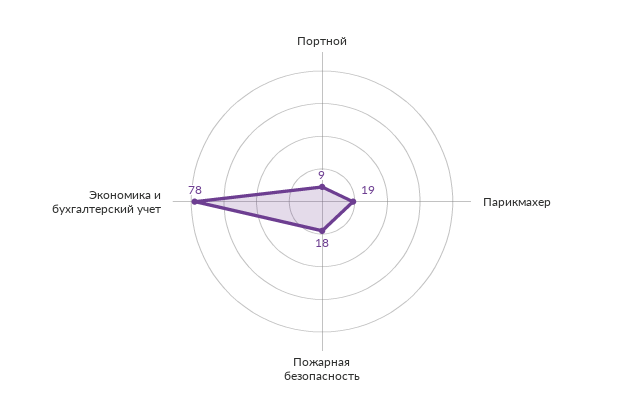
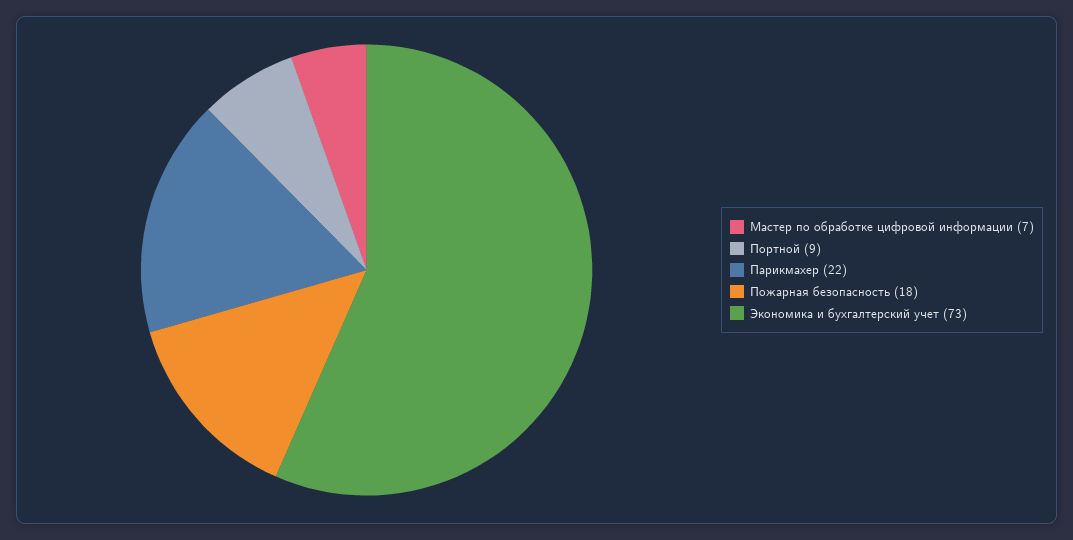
Парикмахер: 19 -> 22
Экономика и бухгалтерский учет: 78 -> 73
Мастер по обработке цифровой информации: none -> 7

